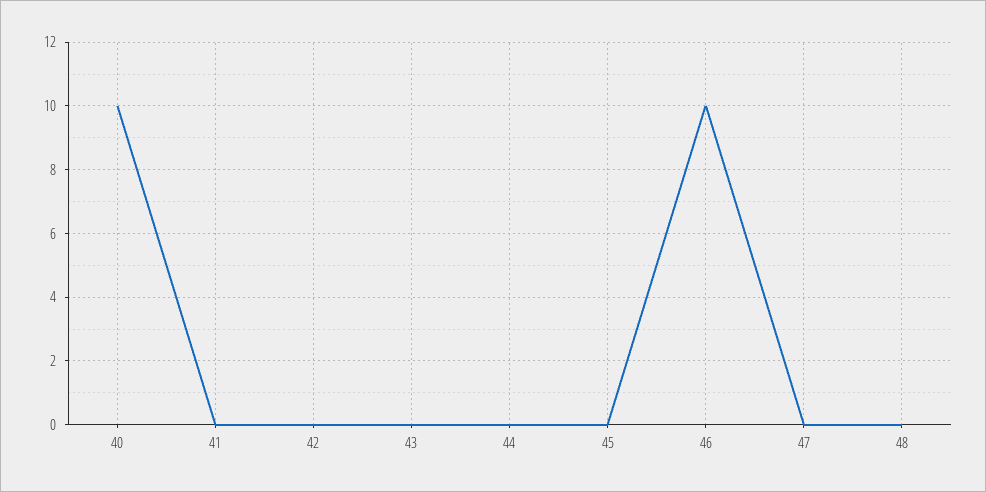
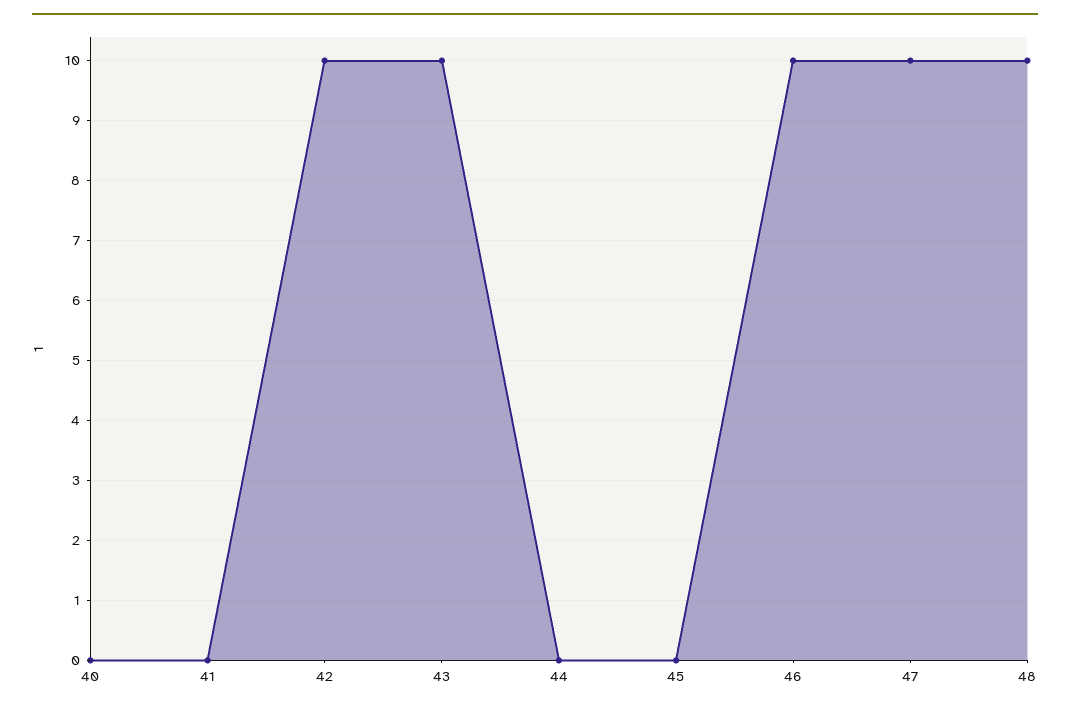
40: 10 -> 0
42: 0 -> 10
43: 0 -> 10
47: 0 -> 10
48: 0 -> 10

